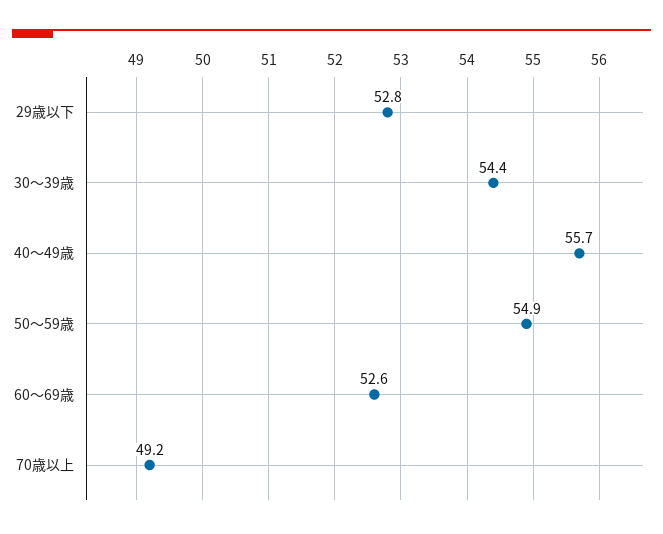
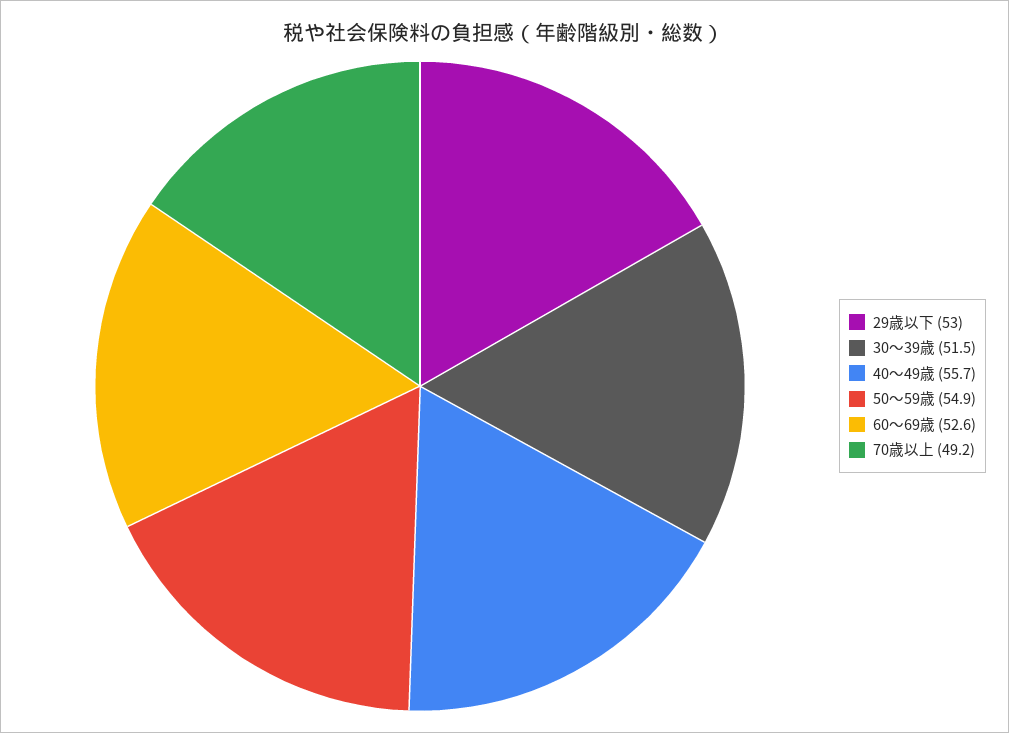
29歳以下: 52.8 -> 53
30～39歳: 54.4 -> 51.5

